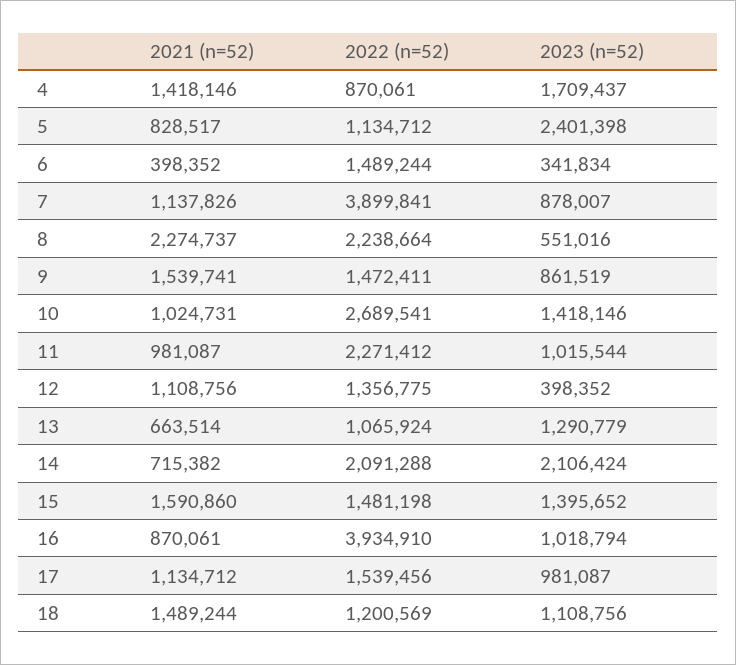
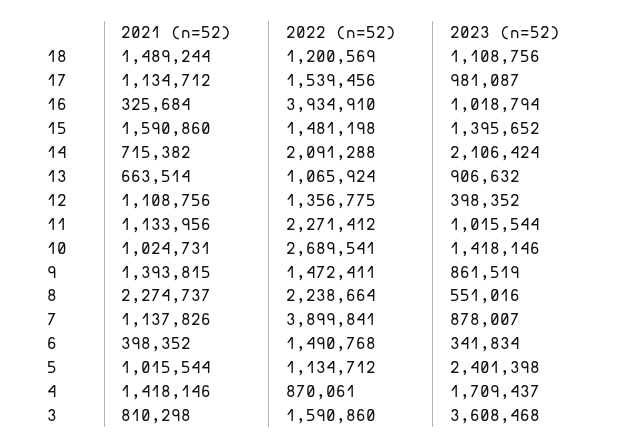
2021 (n=52), 5: 828517 -> 1015544
2022 (n=52), 6: 1489244 -> 1490768
2021 (n=52), 9: 1539741 -> 1393815
2021 (n=52), 11: 981087 -> 1133956
2023 (n=52), 13: 1290779 -> 906632
2021 (n=52), 16: 870061 -> 325684
2021 (n=52), 3: none -> 810298
2022 (n=52), 3: none -> 1590860
2023 (n=52), 3: none -> 3608468

